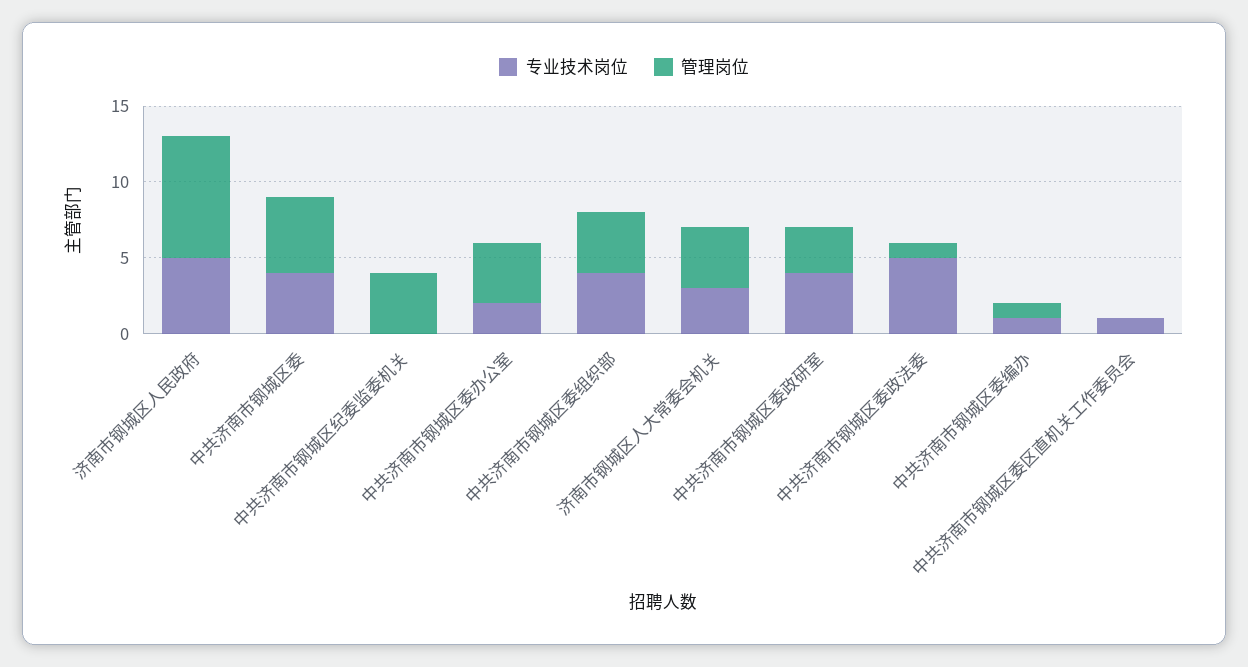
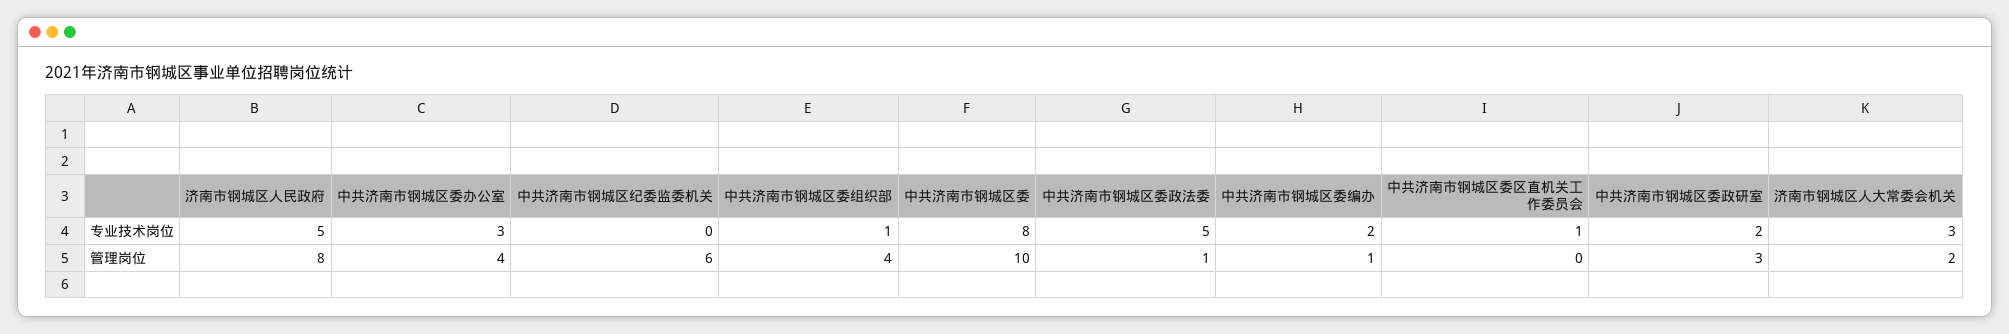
专业技术岗位, 中共济南市钢城区委: 4 -> 8
管理岗位, 中共济南市钢城区委: 5 -> 10
管理岗位, 中共济南市钢城区纪委监委机关: 4 -> 6
专业技术岗位, 中共济南市钢城区委办公室: 2 -> 3
专业技术岗位, 中共济南市钢城区委组织部: 4 -> 1
管理岗位, 济南市钢城区人大常委会机关: 4 -> 2
专业技术岗位, 中共济南市钢城区委政研室: 4 -> 2
专业技术岗位, 中共济南市钢城区委编办: 1 -> 2

